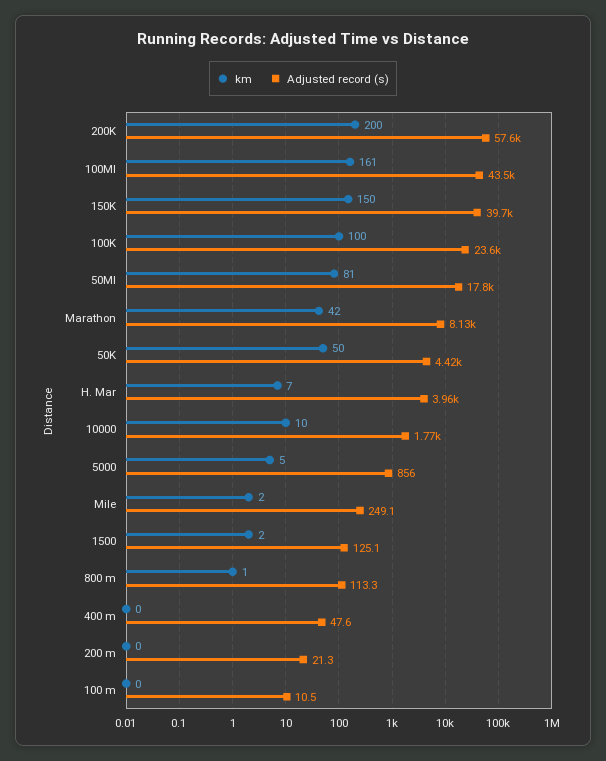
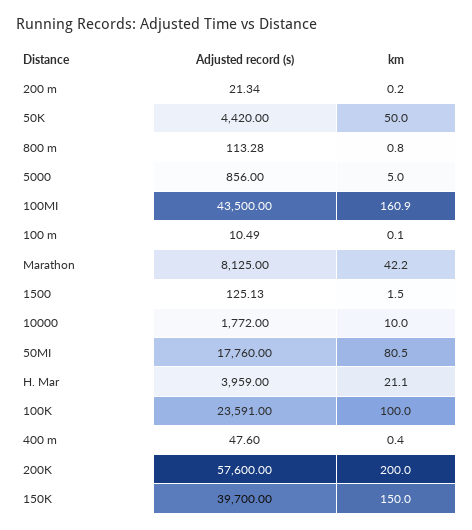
km, H. Mar: 7 -> 21.1
km, Mile: 2 -> none
Adjusted record (s), Mile: 249.1 -> none

